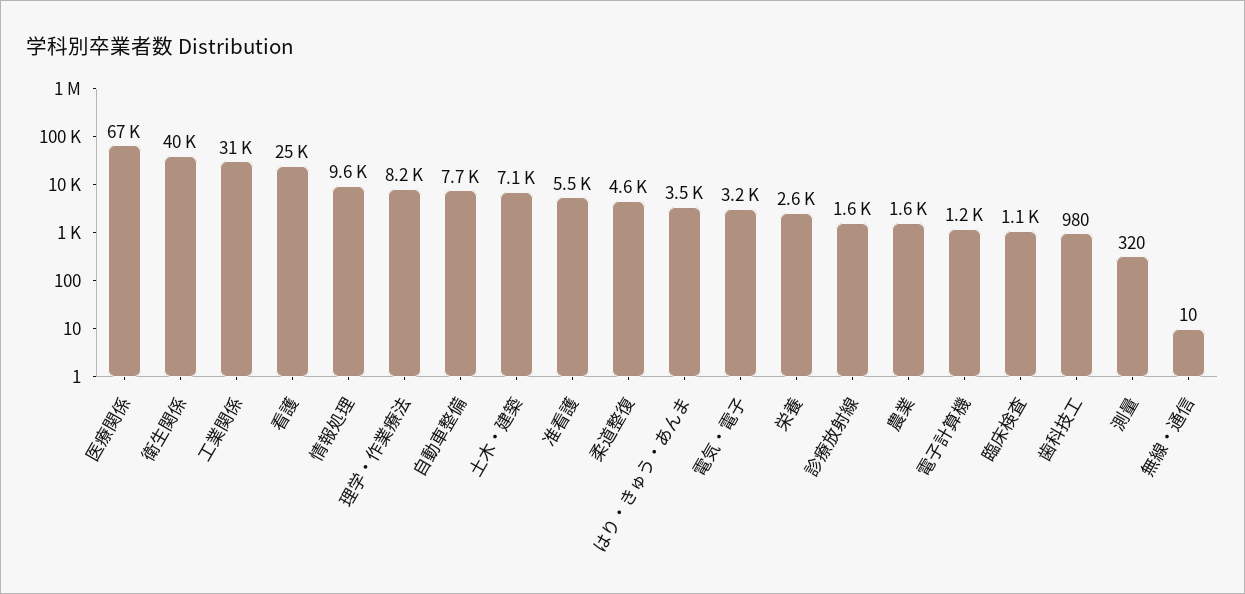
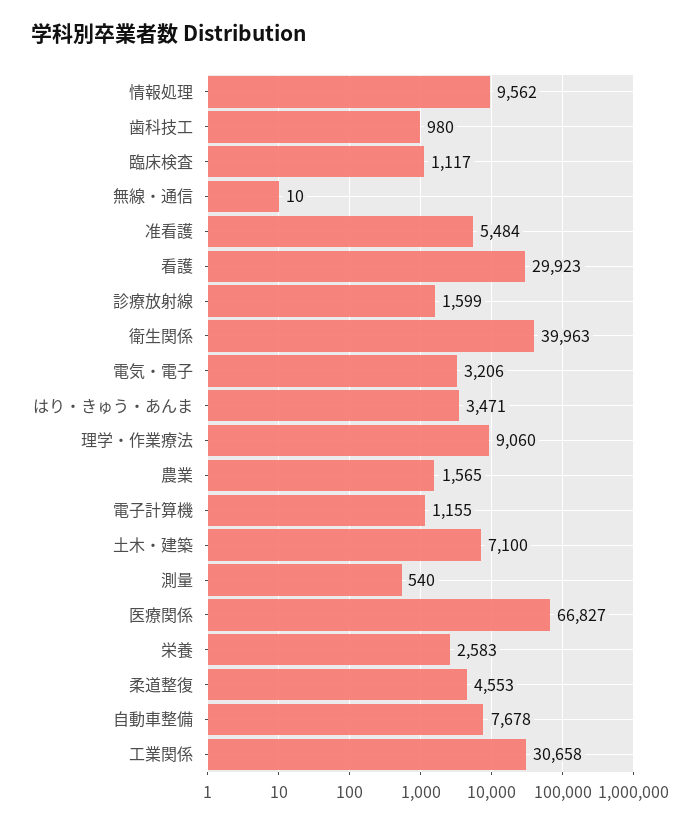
看護: 25000 -> 29923
理学・作業療法: 8200 -> 9060
測量: 320 -> 540

